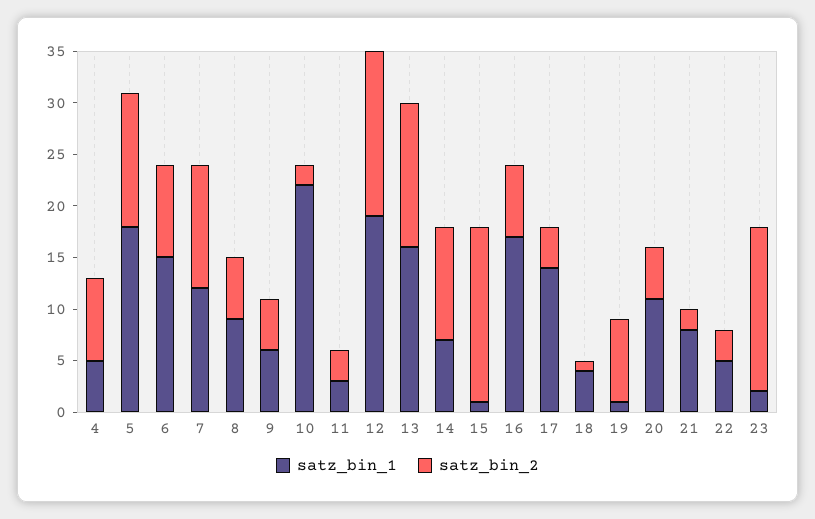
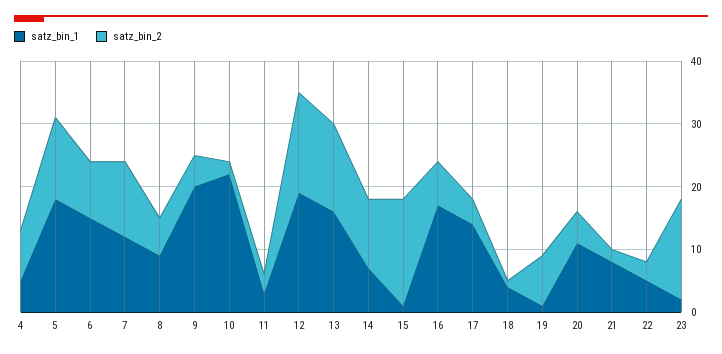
satz_bin_1, 9: 6 -> 20

